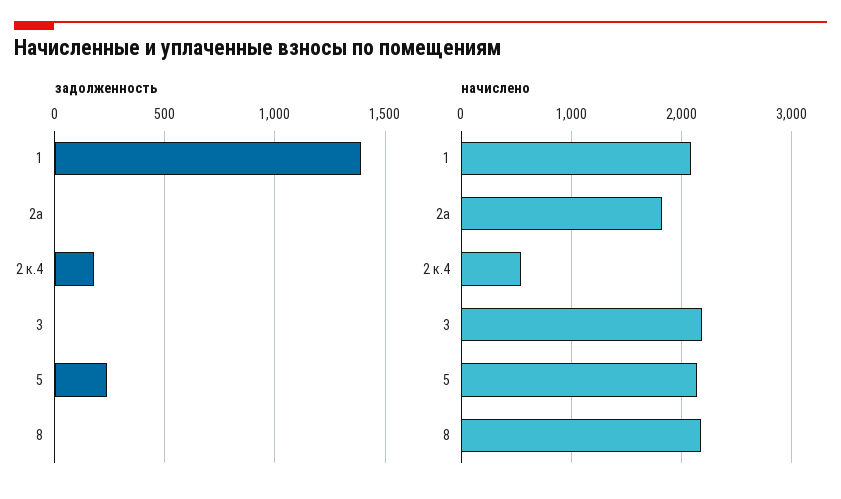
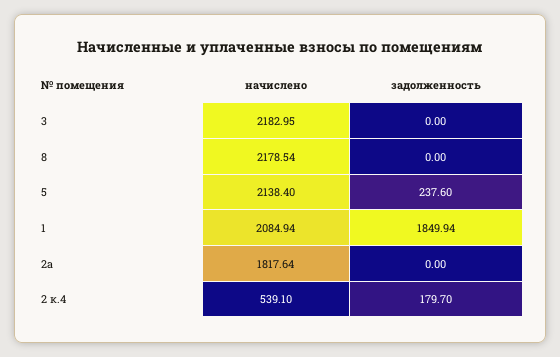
задолженность, 1: 1400 -> 1849.94

